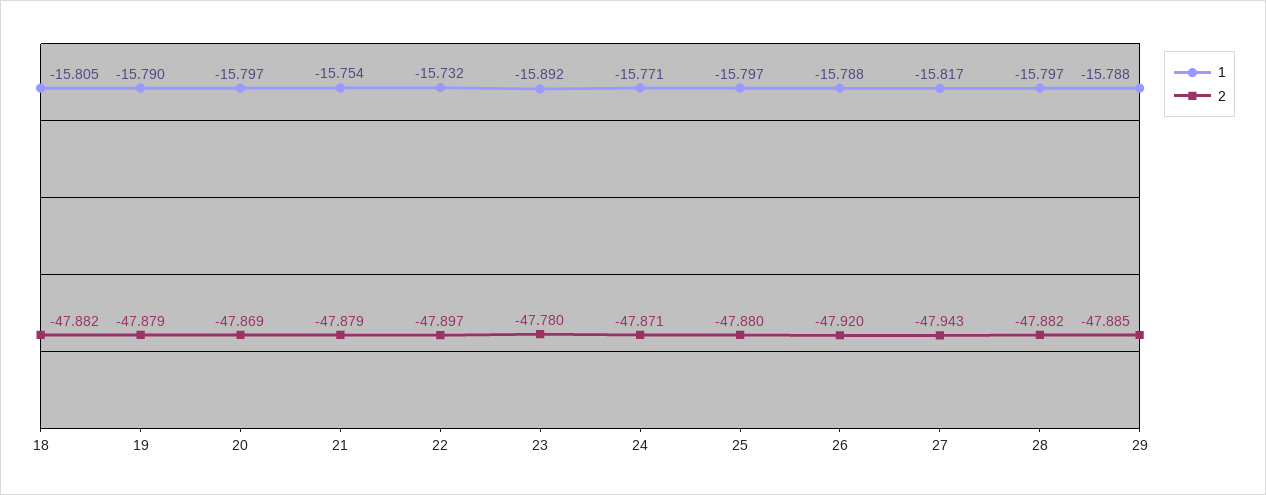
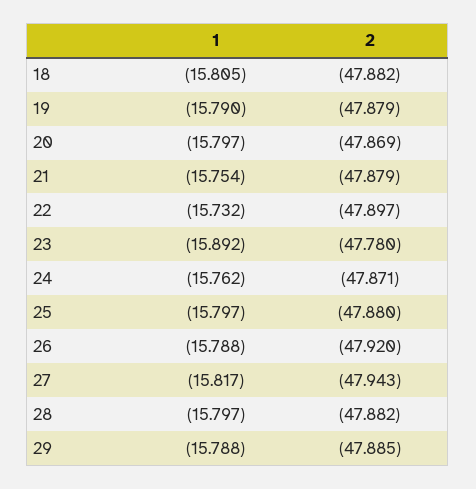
1, 24: -15.771 -> -15.762

